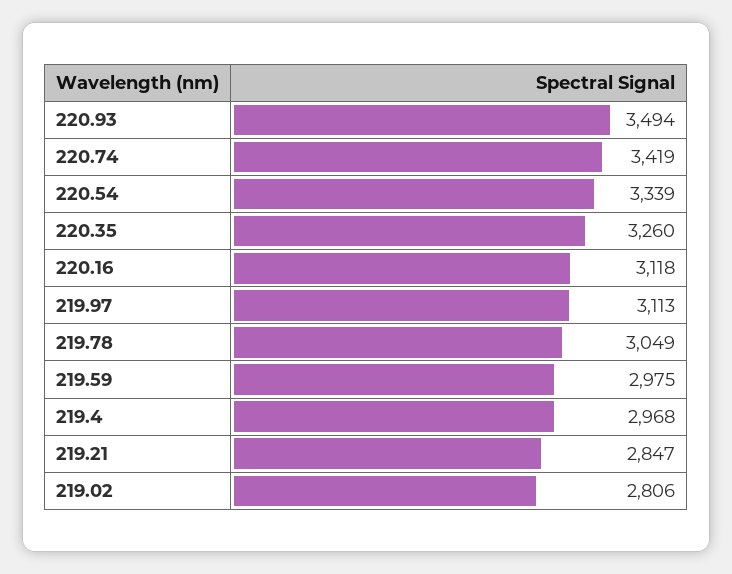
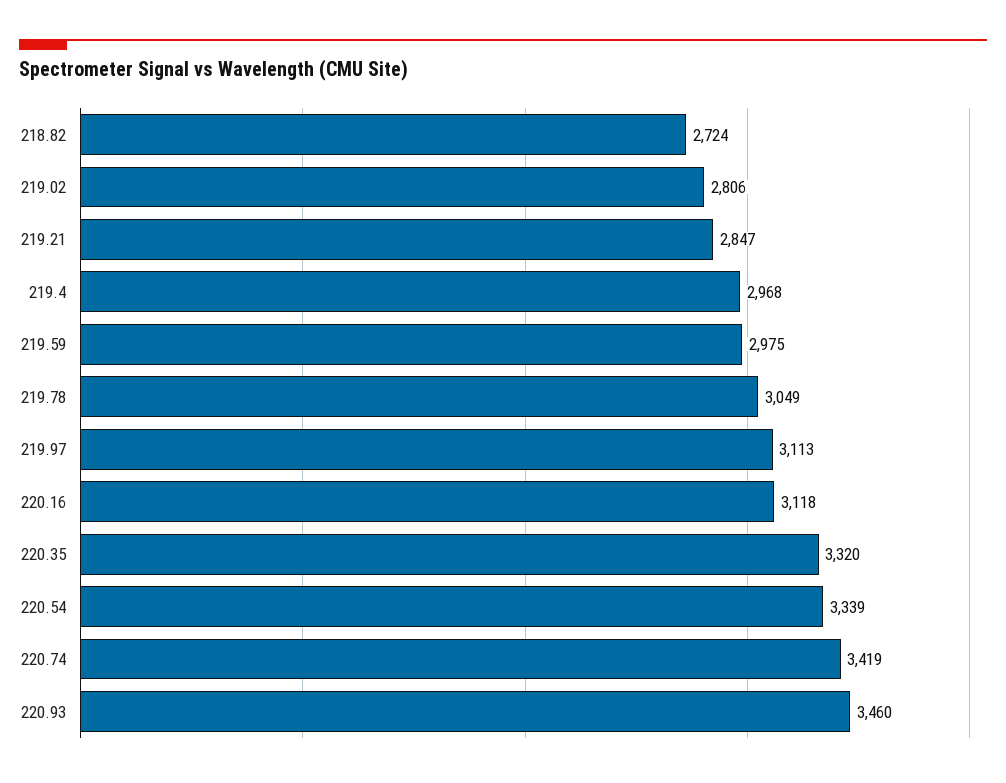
220.93: 3494 -> 3460
220.35: 3260 -> 3320
218.82: none -> 2724

